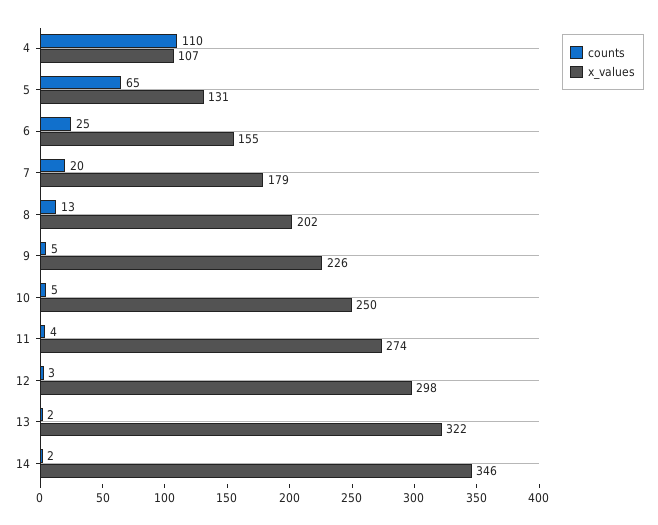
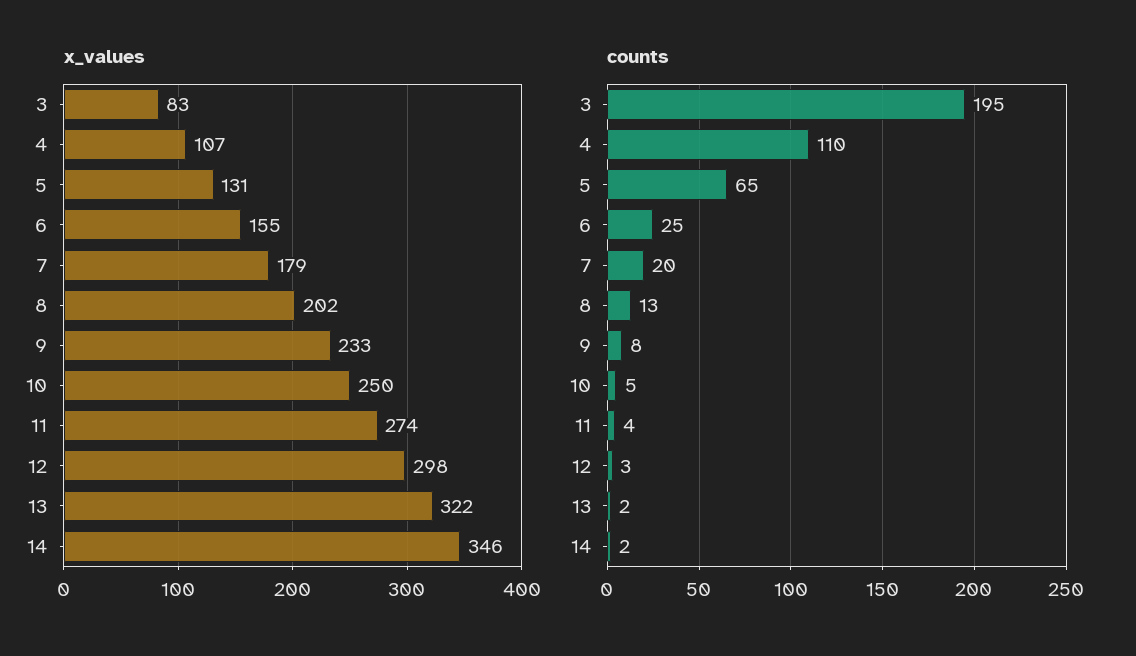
counts, 9: 5 -> 8
x_values, 9: 226 -> 233
x_values, 3: none -> 83
counts, 3: none -> 195

